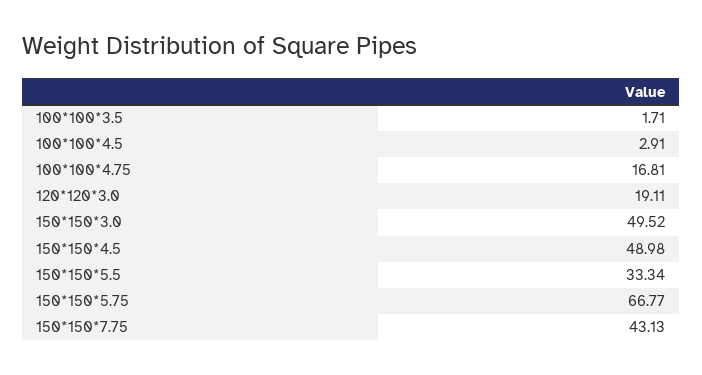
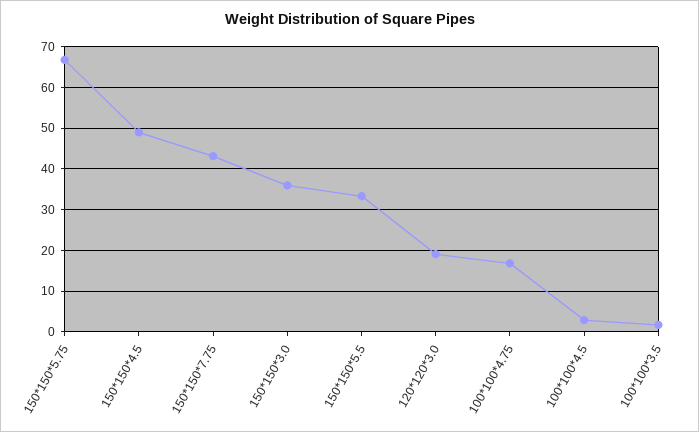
150*150*3.0: 49.52 -> 36

